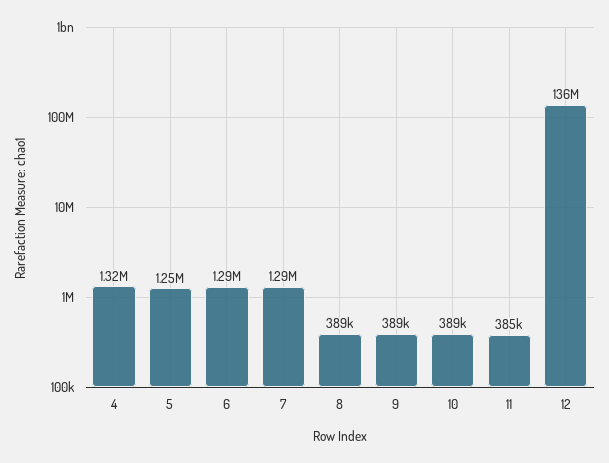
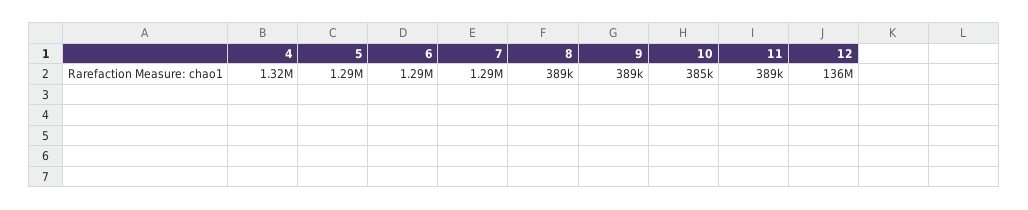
5: 1250000 -> 1290000
10: 389000 -> 385000
11: 385000 -> 389000

